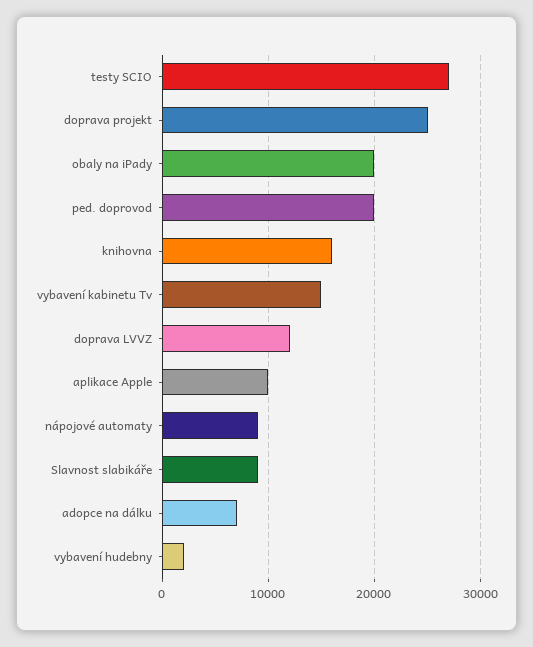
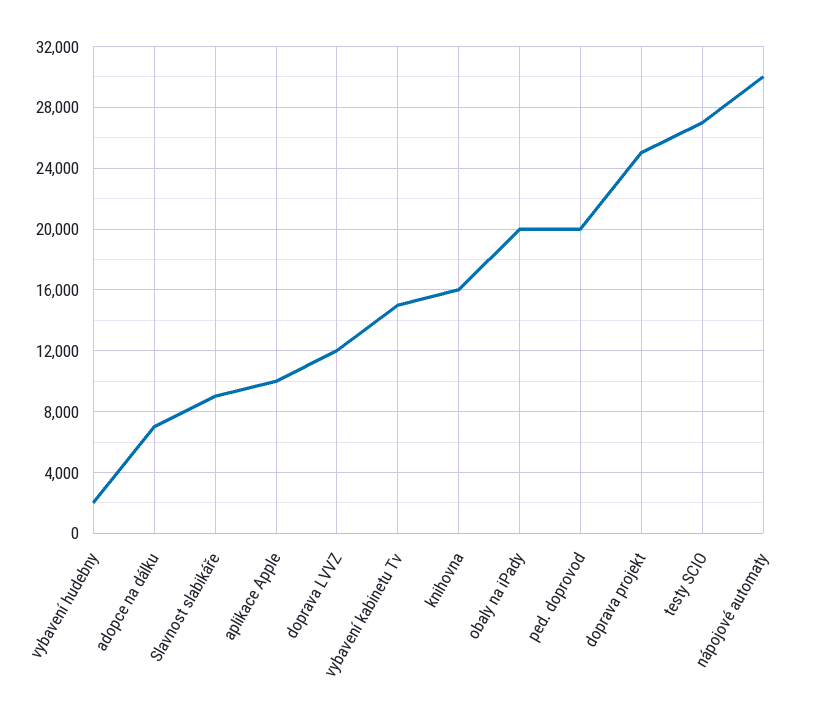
nápojové automaty: 9000 -> 30000

